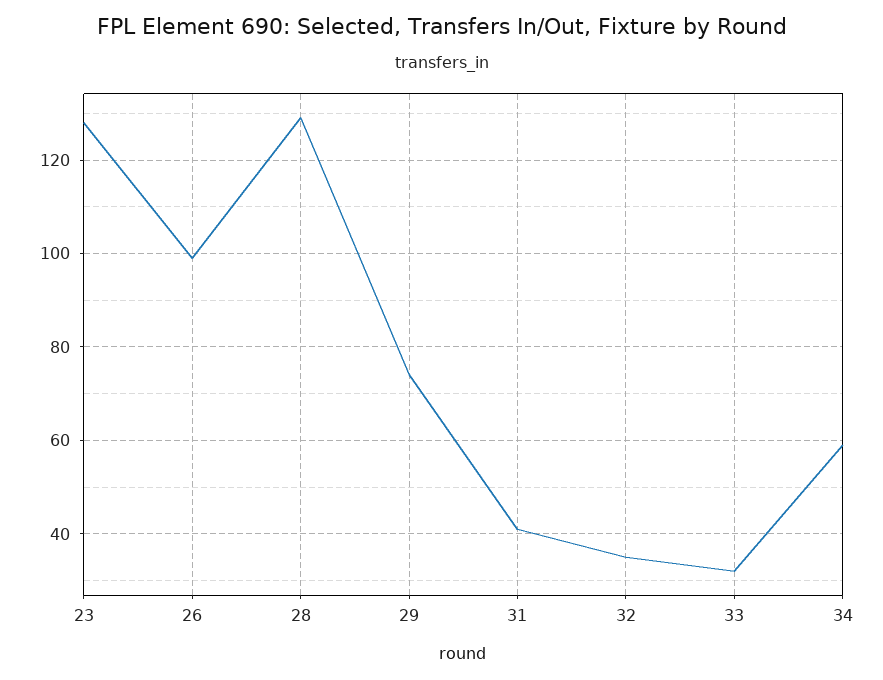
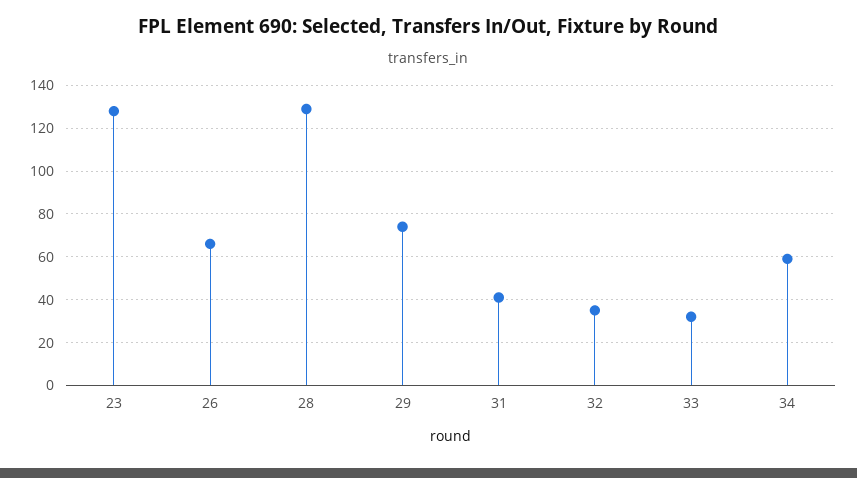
26: 100 -> 65

